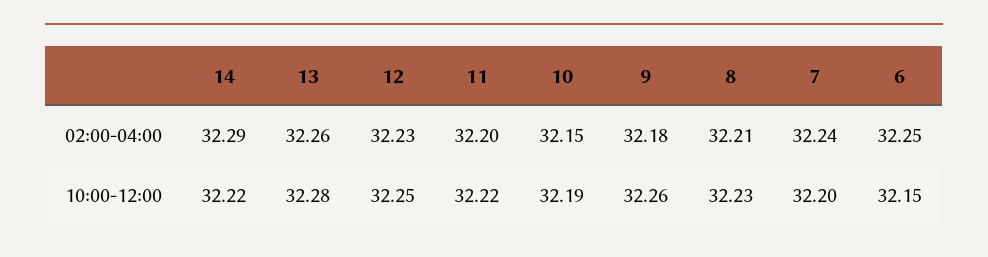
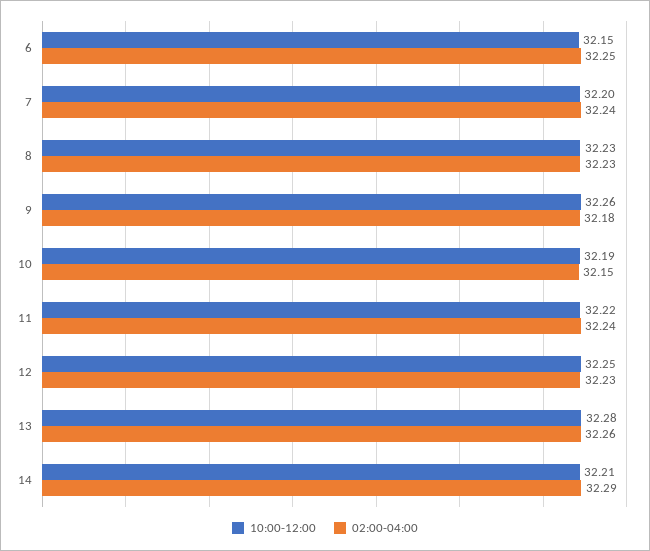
02:00-04:00, 11: 32.2 -> 32.24
02:00-04:00, 8: 32.21 -> 32.23
10:00-12:00, 14: 32.22 -> 32.21

